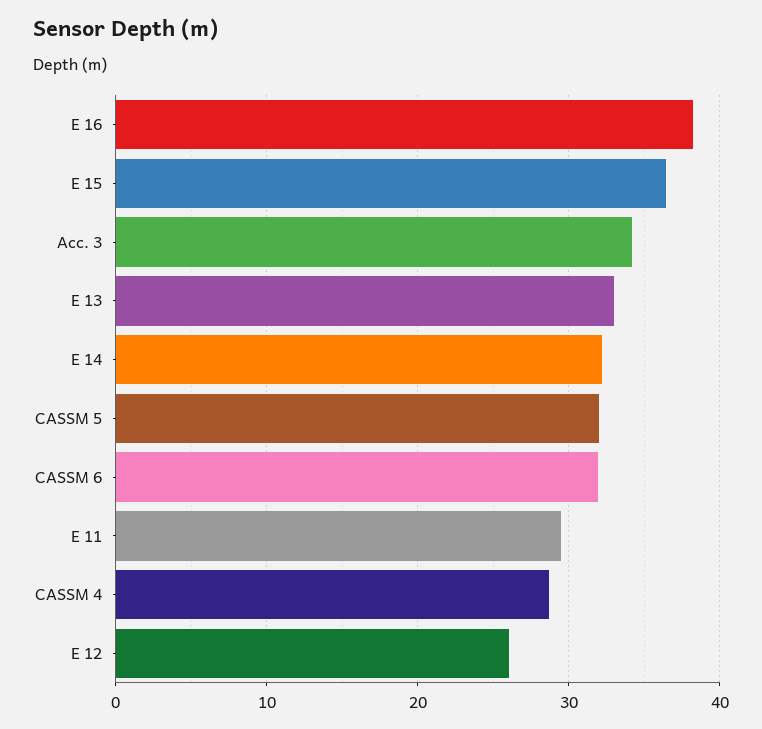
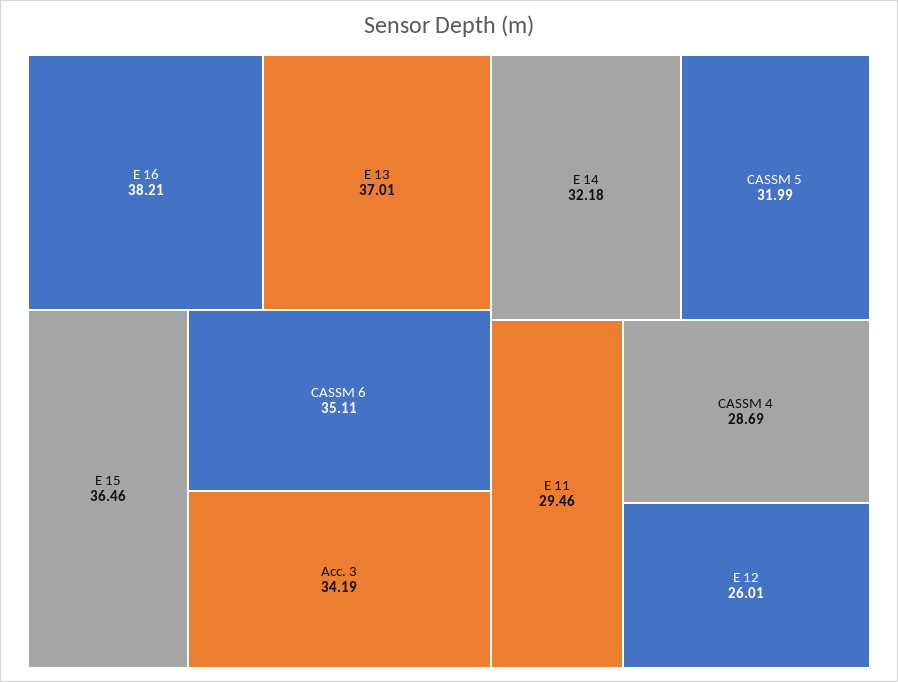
E 13: 33 -> 37.01
CASSM 6: 32 -> 35.11

